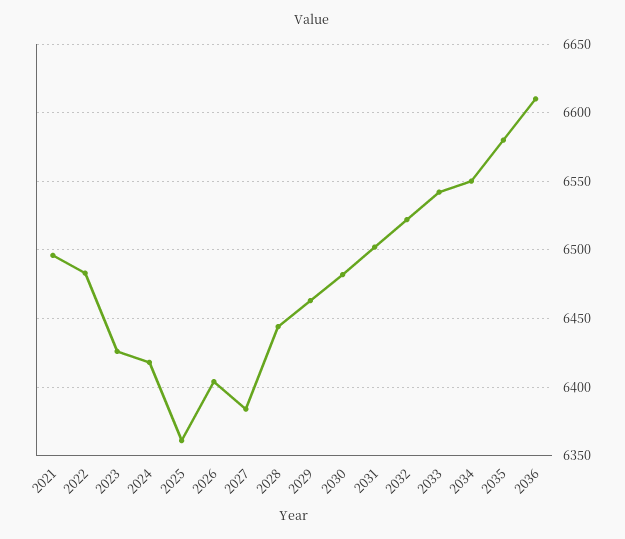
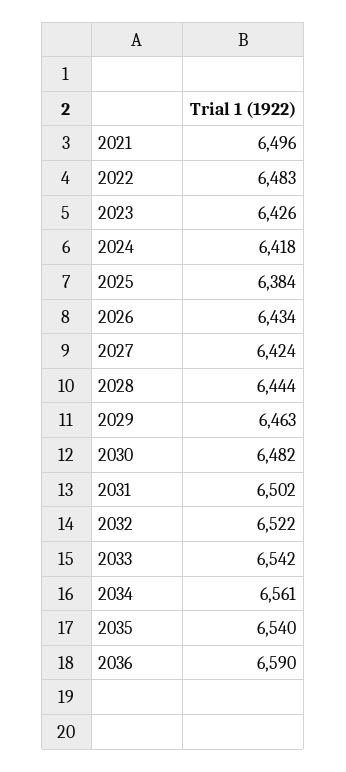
2025: 6360 -> 6384
2026: 6405 -> 6434
2027: 6385 -> 6424
2034: 6550 -> 6561
2035: 6580 -> 6540
2036: 6610 -> 6590

